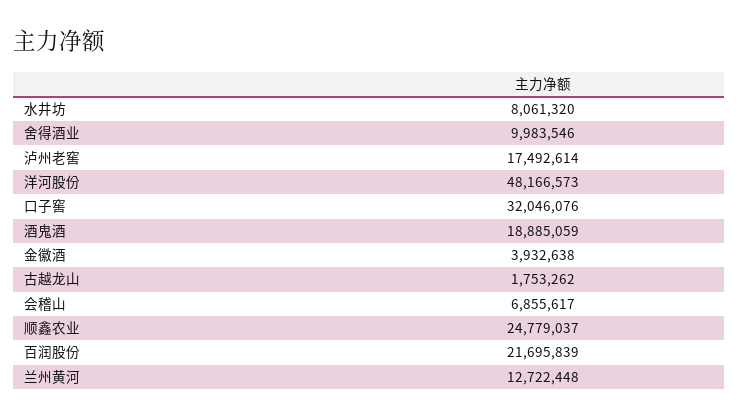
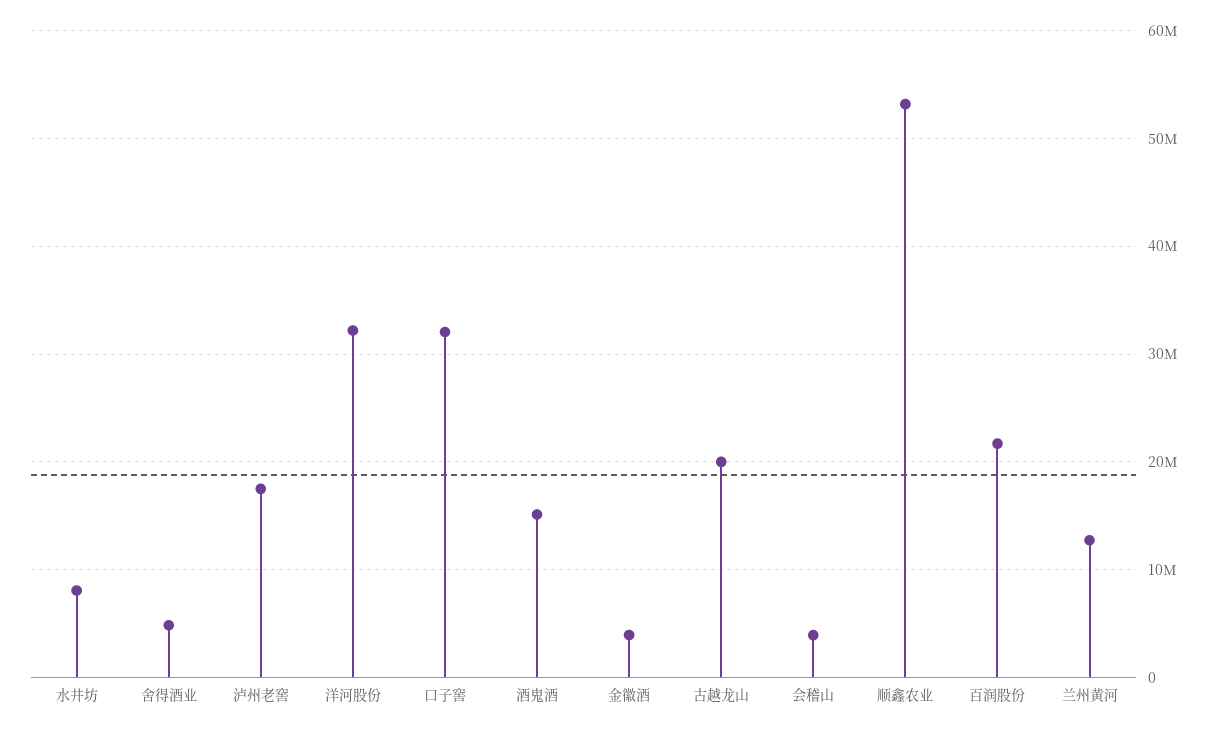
舍得酒业: 9983546 -> 5000000
洋河股份: 48166573 -> 32000000
酒鬼酒: 18885059 -> 15000000
古越龙山: 1753262 -> 20000000
会稽山: 6855617 -> 4000000
顺鑫农业: 24779037 -> 53000000

